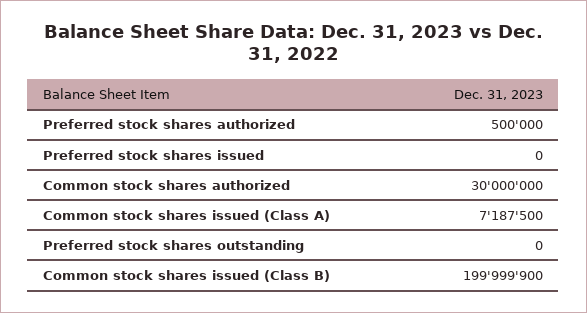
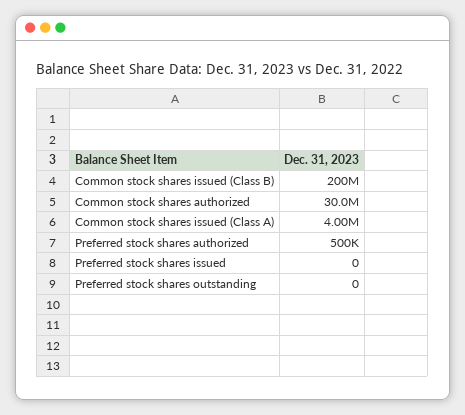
Common stock shares issued (Class A): 7187500 -> 4000000

